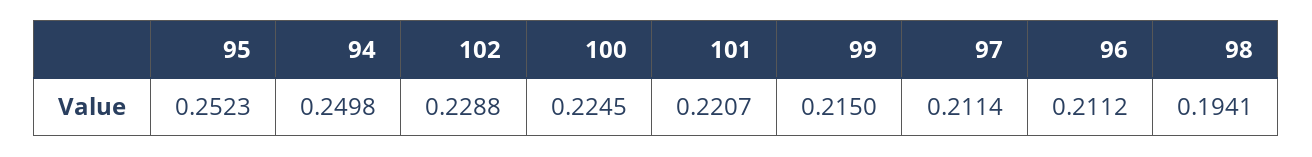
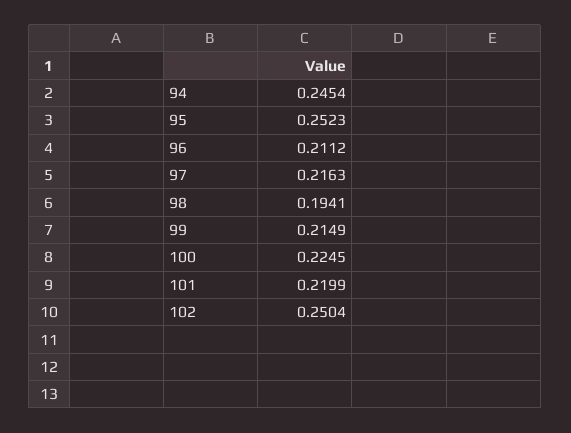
94: 0.2498 -> 0.2454
102: 0.2288 -> 0.2504
101: 0.2207 -> 0.2199
99: 0.215 -> 0.2149
97: 0.2114 -> 0.2163

